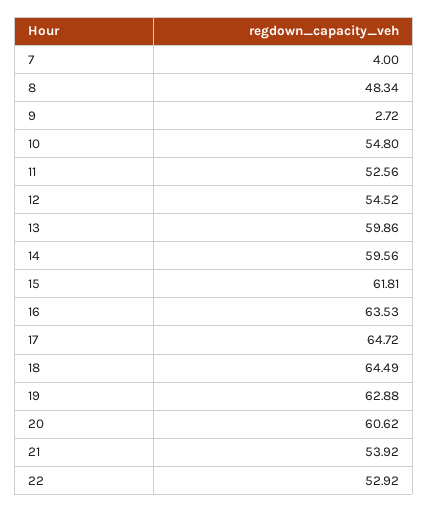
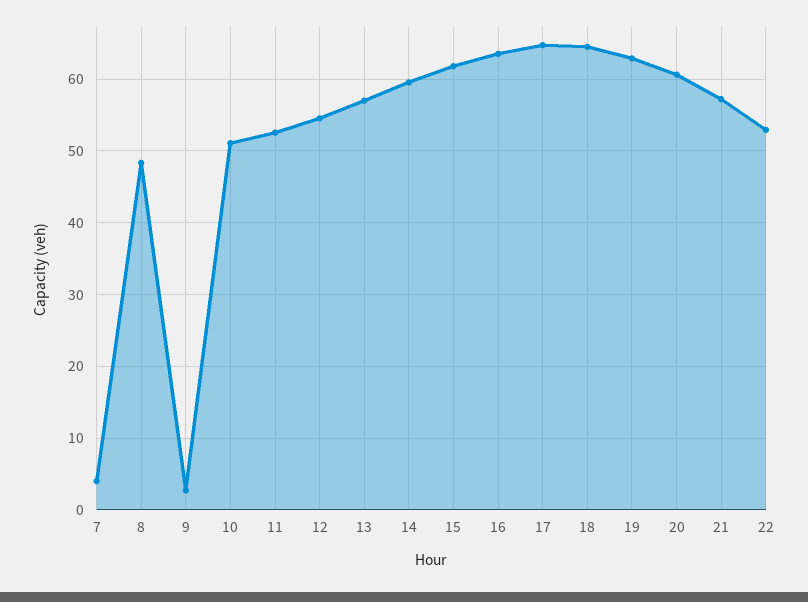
10: 54.8 -> 51
13: 59.86 -> 57
21: 53.92 -> 57

